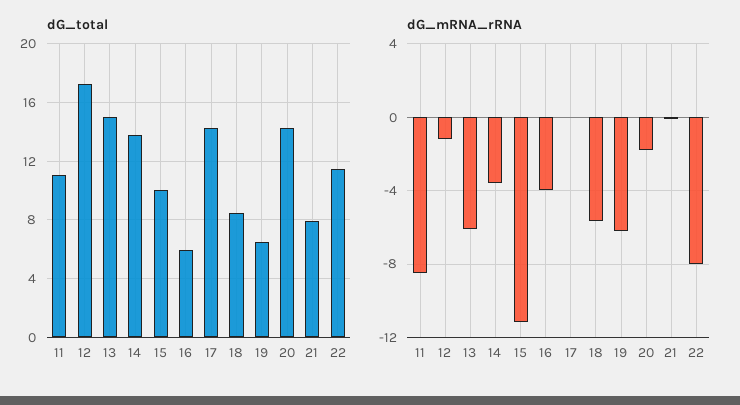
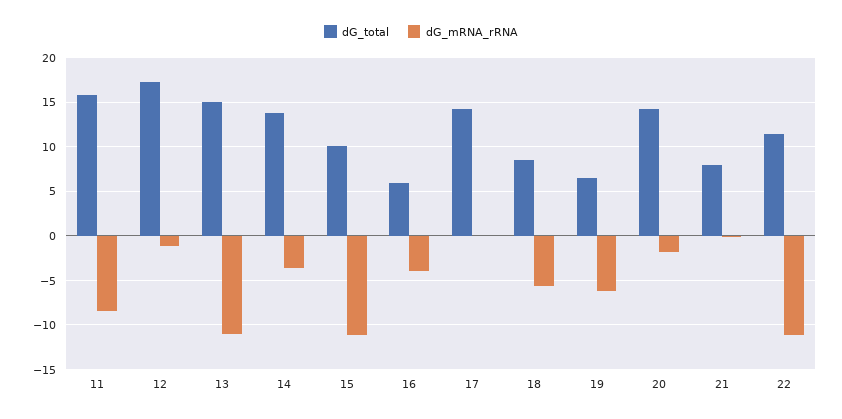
dG_total, 11: 11 -> 16
dG_mRNA_rRNA, 13: -6 -> -11
dG_mRNA_rRNA, 22: -8 -> -11

